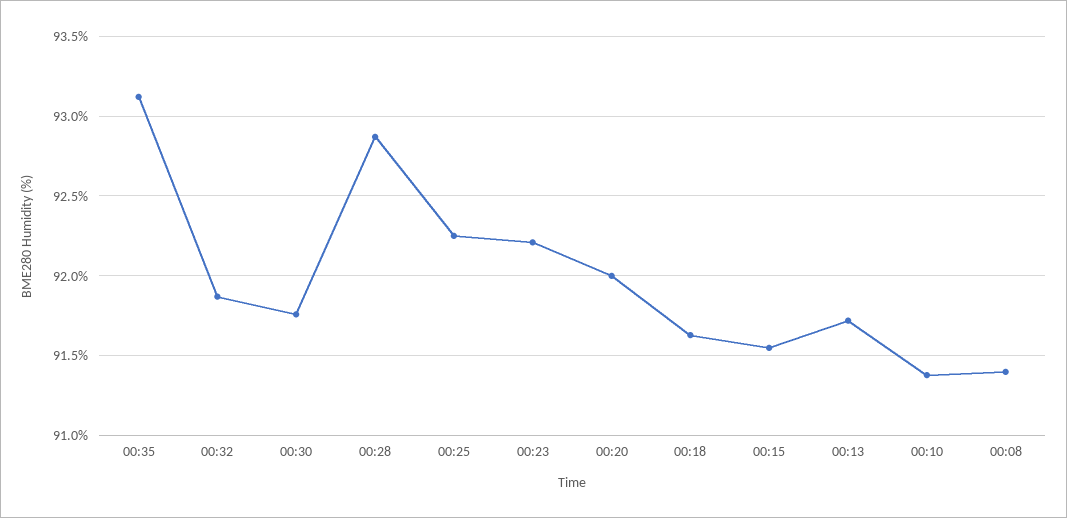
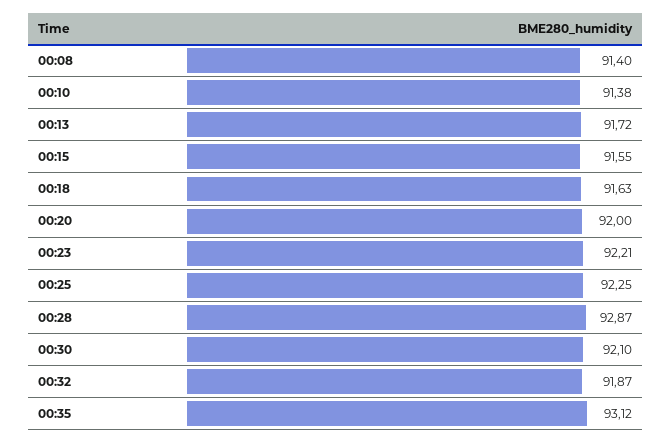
00:30: 91.75 -> 92.1

